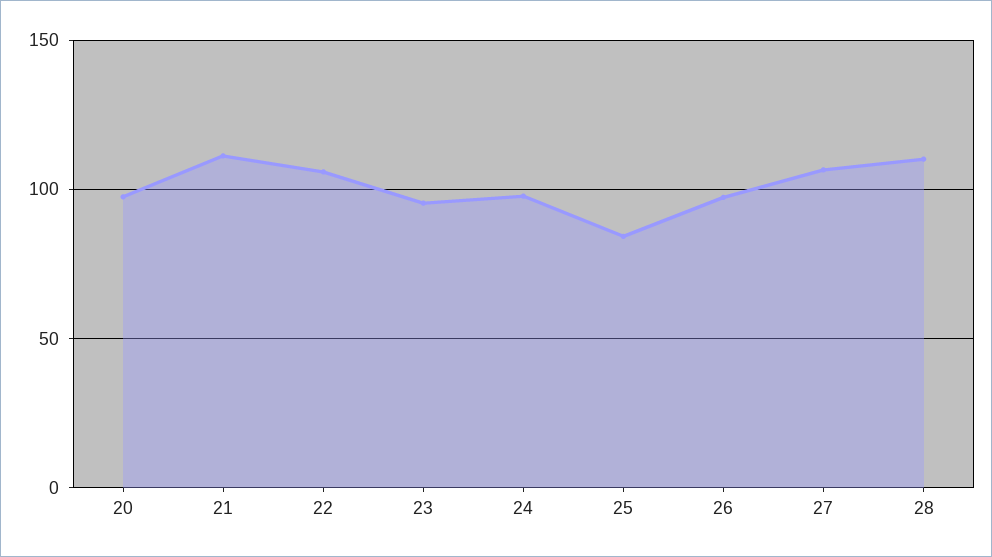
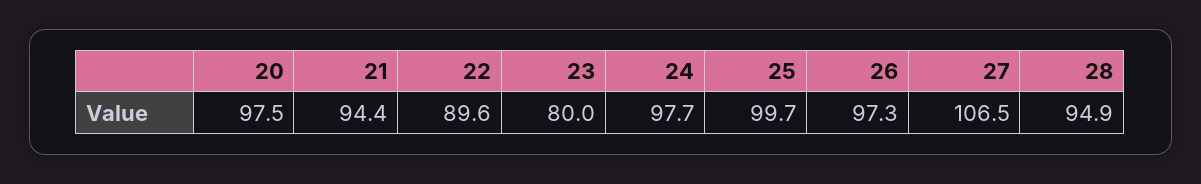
21: 110 -> 94.4
22: 105 -> 89.6
23: 95 -> 80
25: 85 -> 99.7
28: 110 -> 94.9

